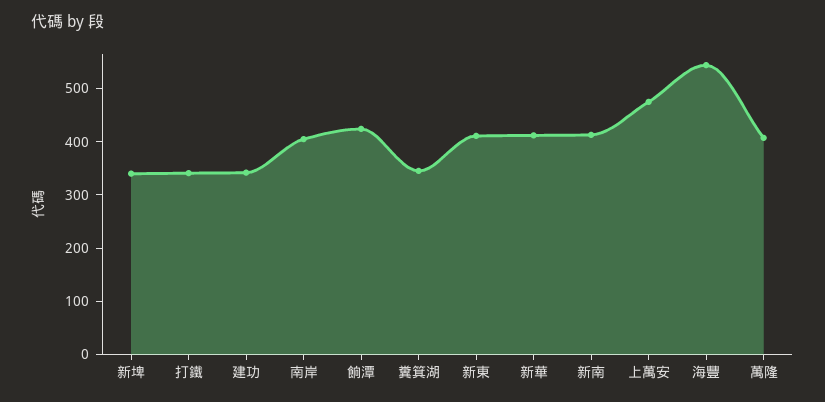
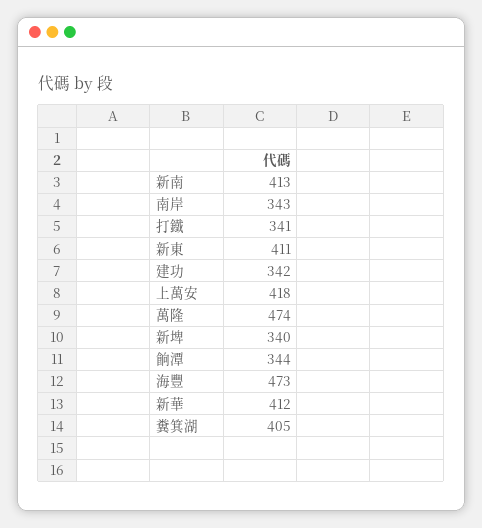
南岸: 400 -> 343
餉潭: 420 -> 344
糞箕湖: 340 -> 405
上萬安: 480 -> 418
海豐: 540 -> 473
萬隆: 400 -> 474

